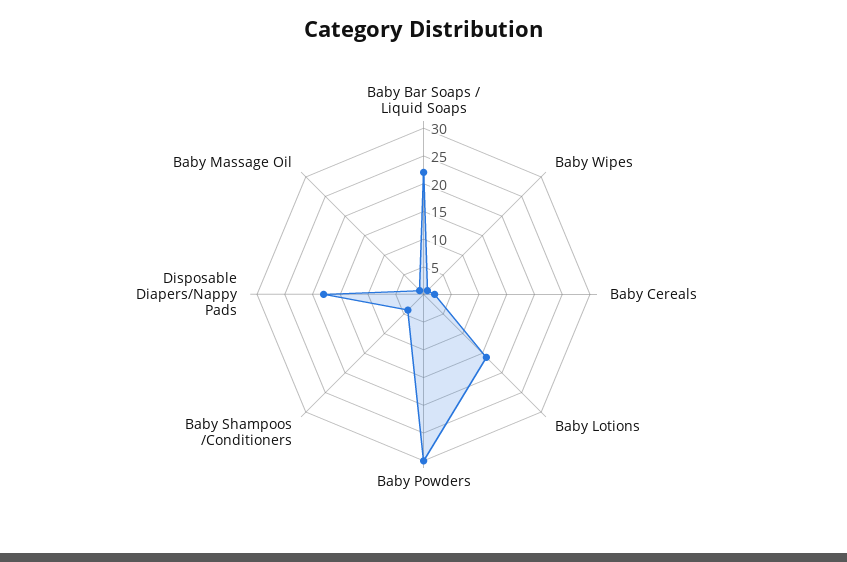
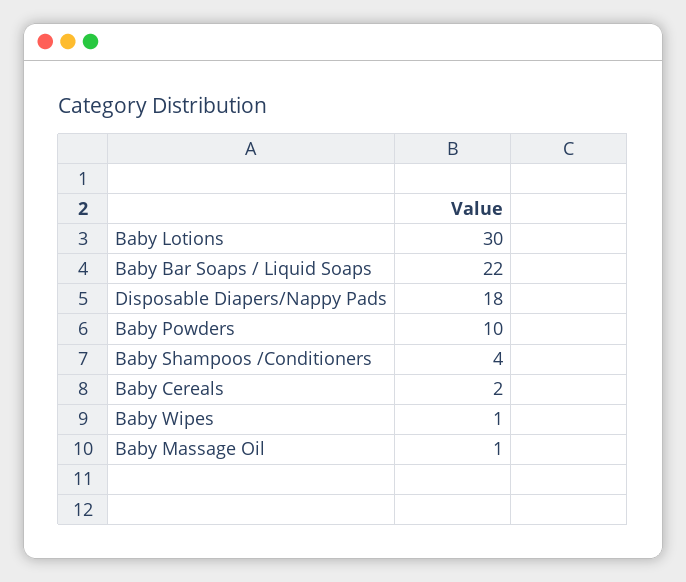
Baby Lotions: 15 -> 30
Baby Powders: 30 -> 10

